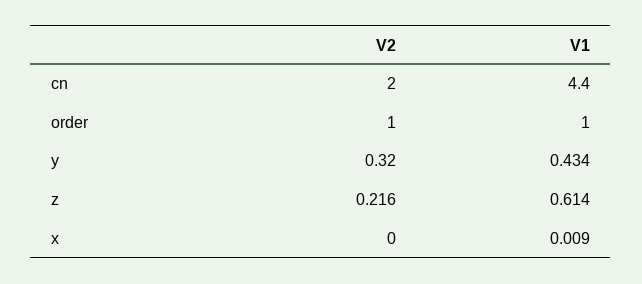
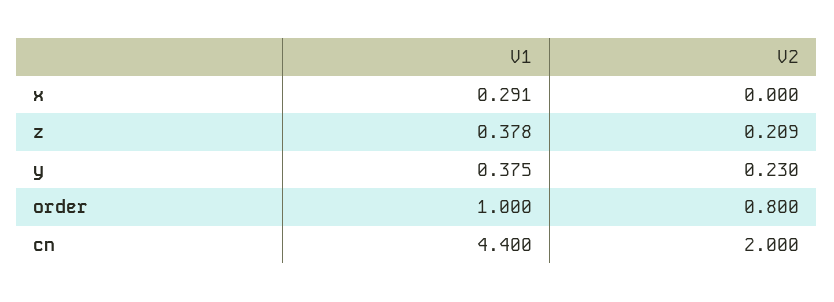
V2, order: 1 -> 0.8
V2, y: 0.32 -> 0.23
V1, y: 0.434 -> 0.375
V2, z: 0.216 -> 0.209
V1, z: 0.614 -> 0.378
V1, x: 0.009 -> 0.291

